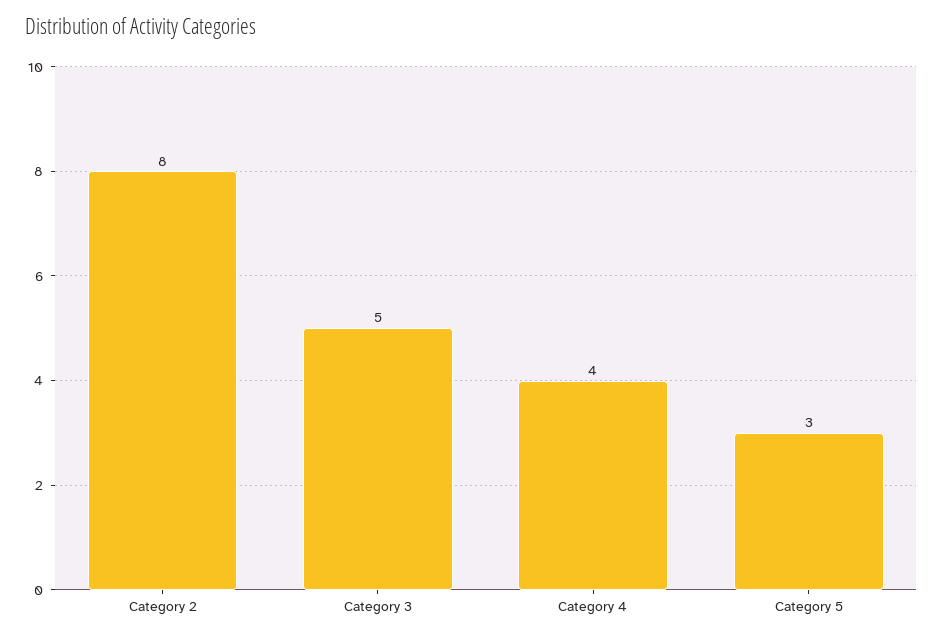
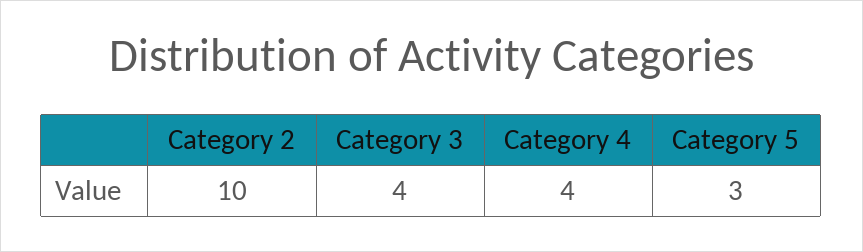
Category 2: 8 -> 10
Category 3: 5 -> 4

